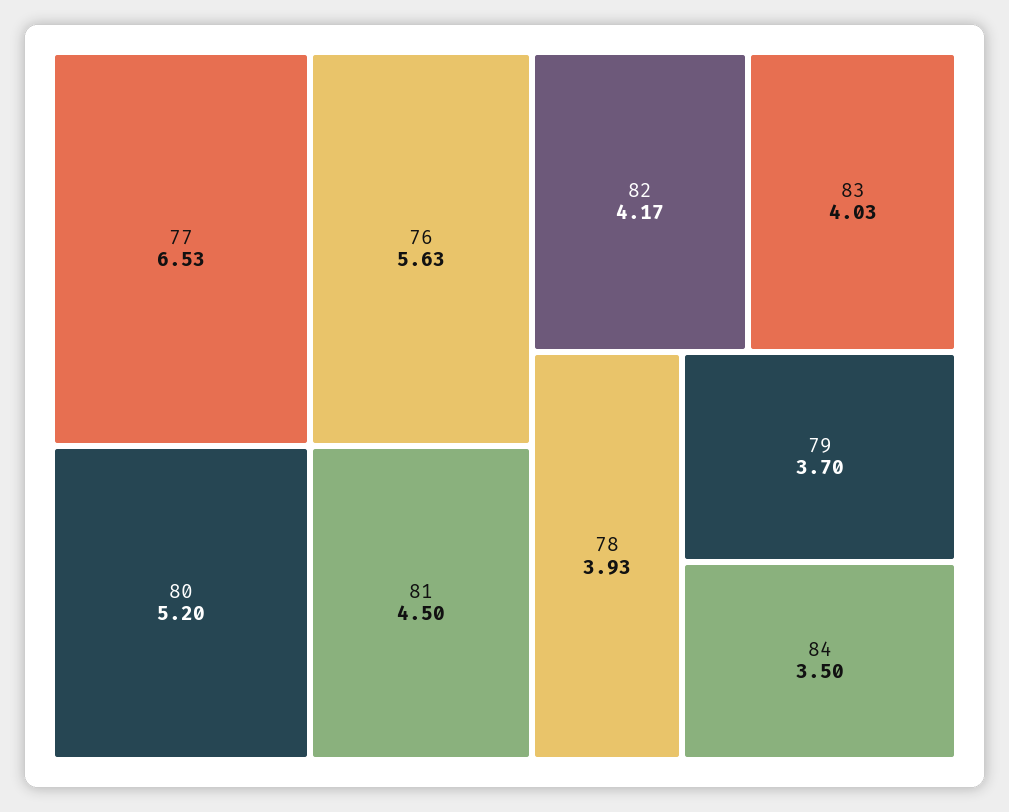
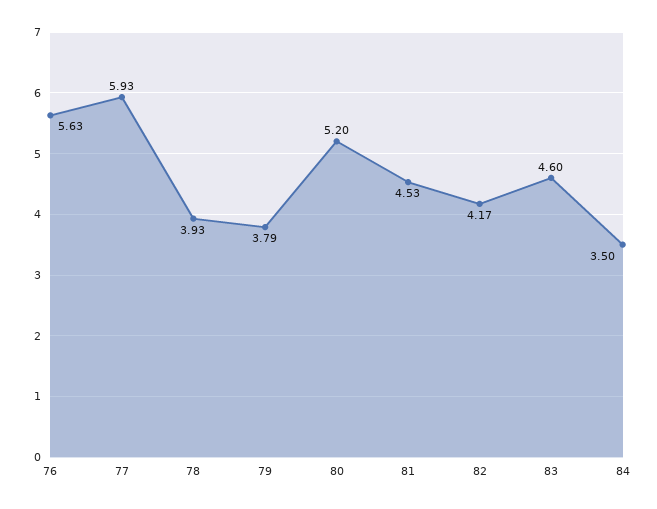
77: 6.53 -> 5.93
81: 4.5 -> 4.53
83: 4.03 -> 4.6
79: 3.7 -> 3.79

